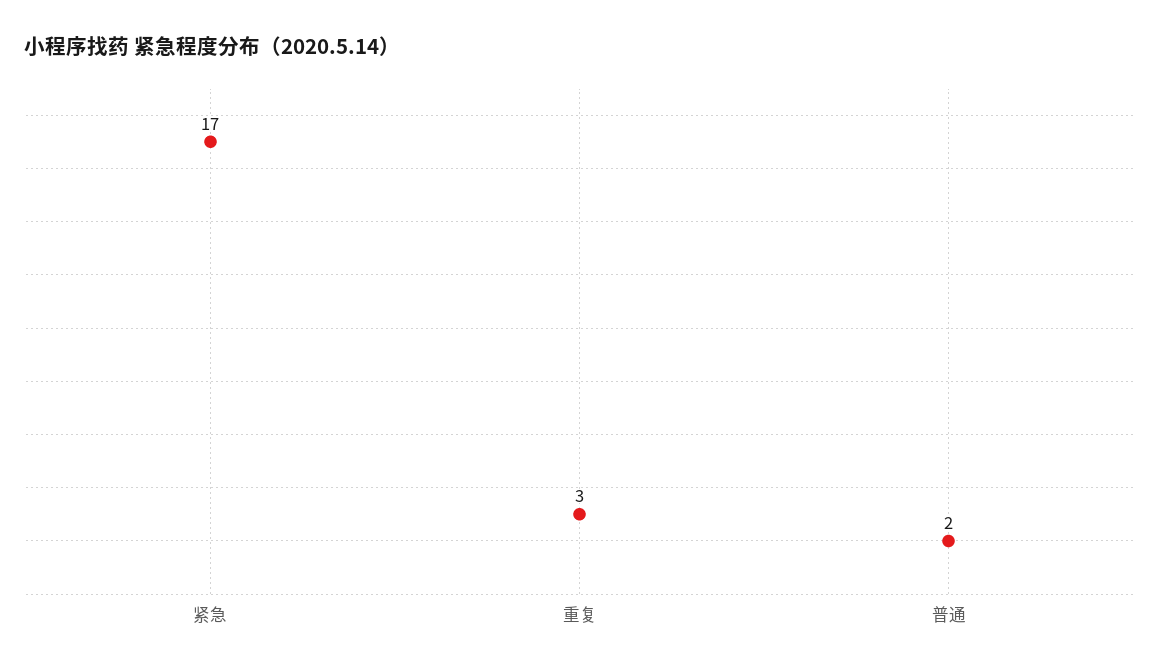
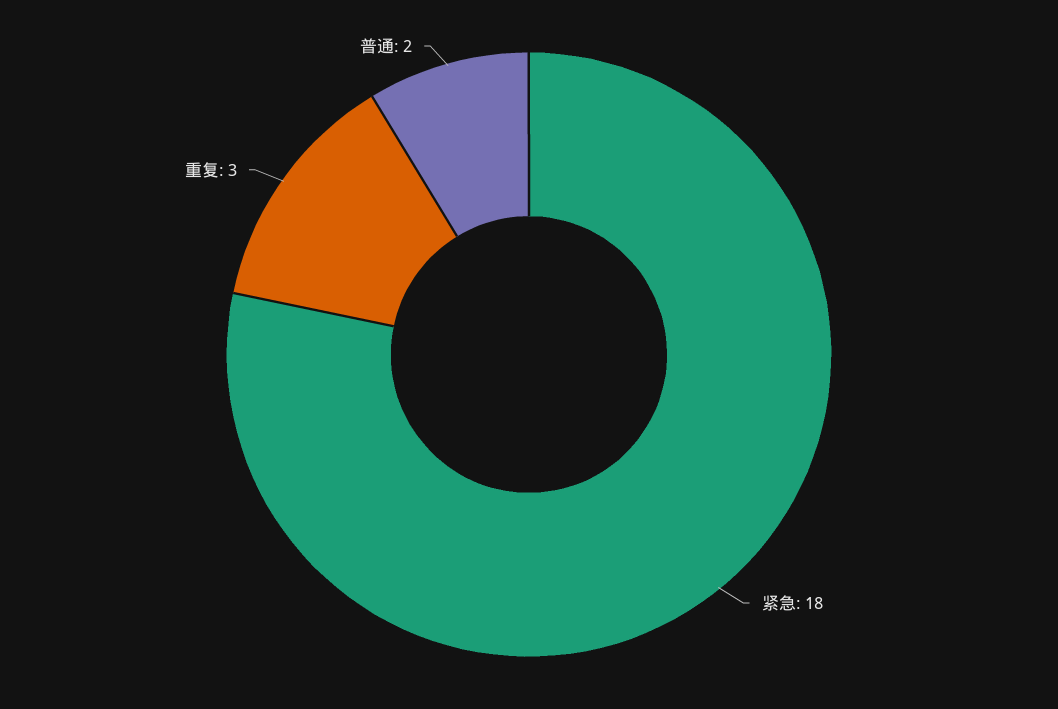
紧急: 17 -> 18

